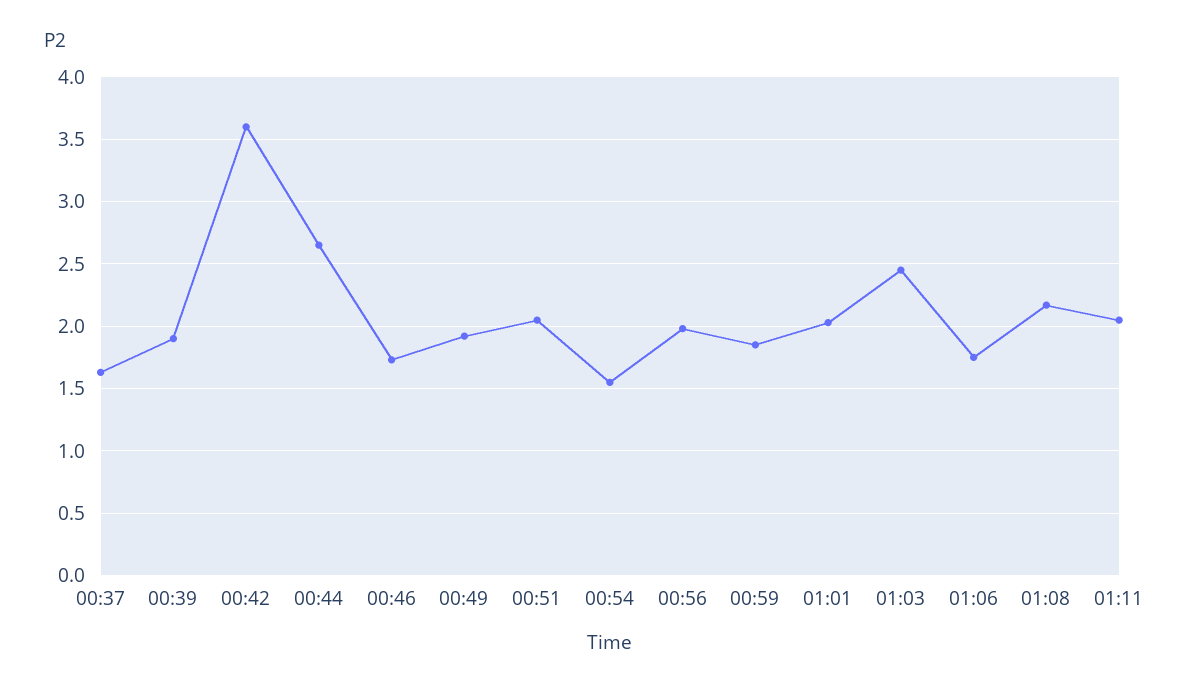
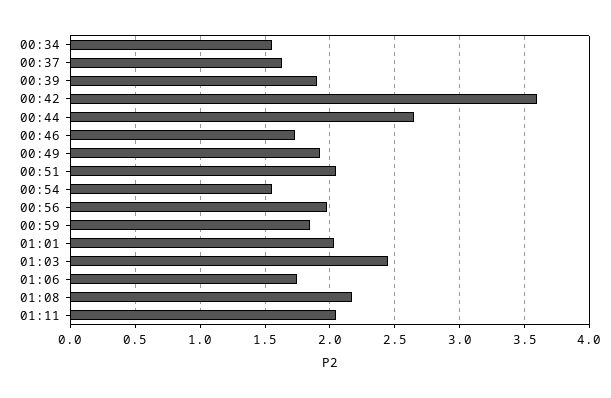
00:34: none -> 1.55

